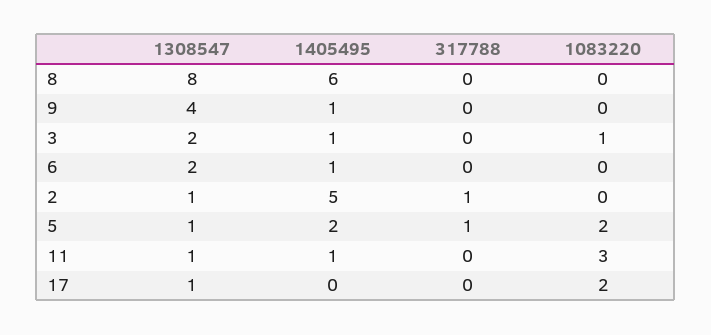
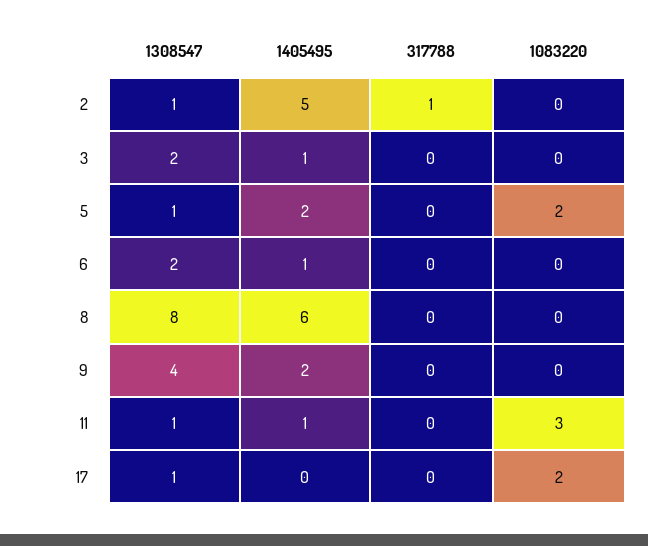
1405495, 9: 1 -> 2
1083220, 3: 1 -> 0
317788, 5: 1 -> 0

